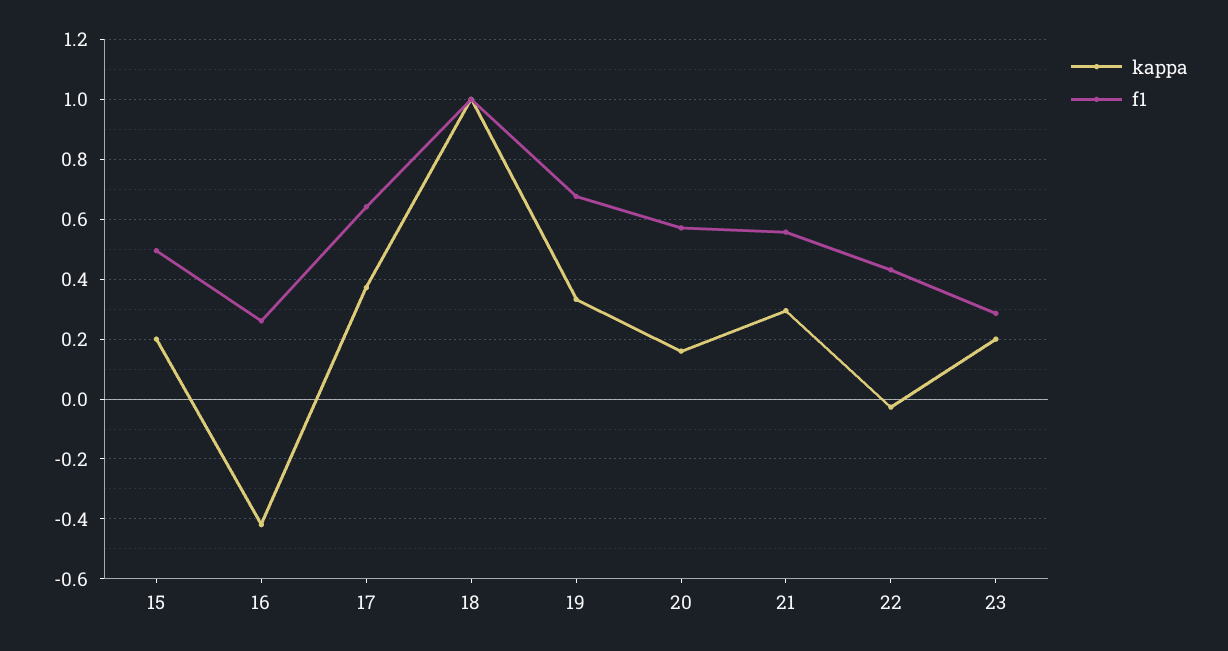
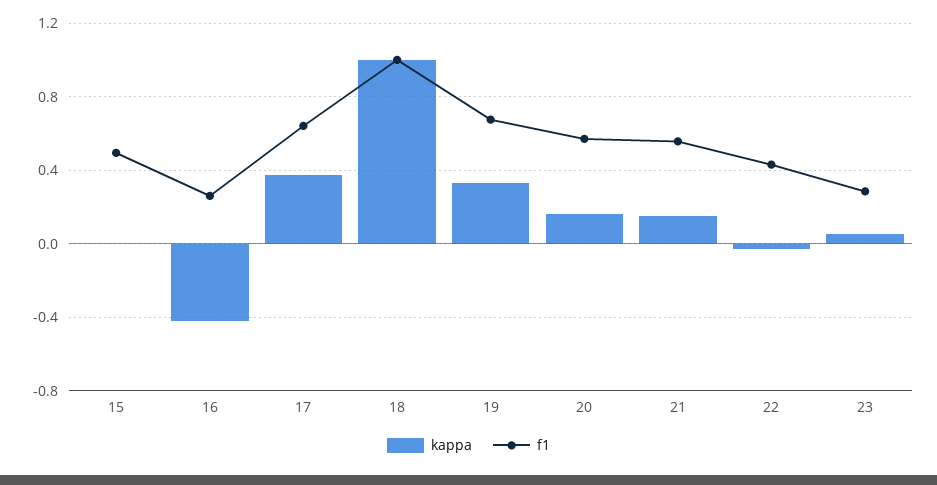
kappa, 15: 0.2 -> 0
kappa, 21: 0.3 -> 0.15
kappa, 23: 0.2 -> 0.05

